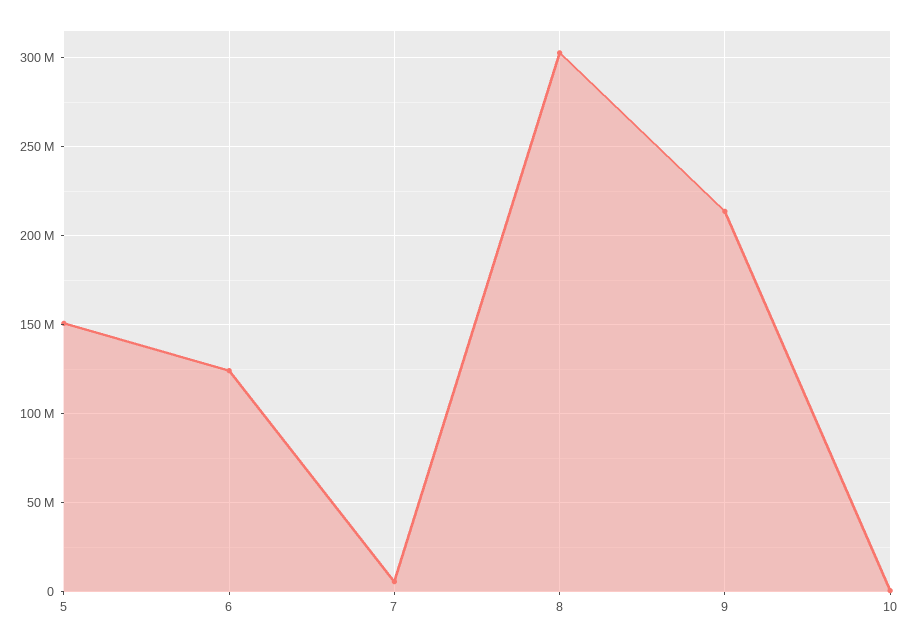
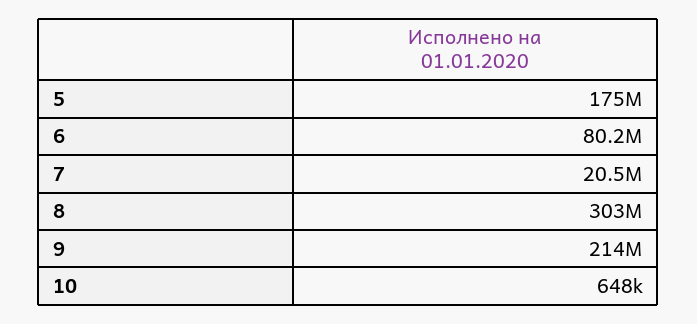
5: 150000000 -> 175000000
6: 125000000 -> 80200000
7: 5000000 -> 20500000

